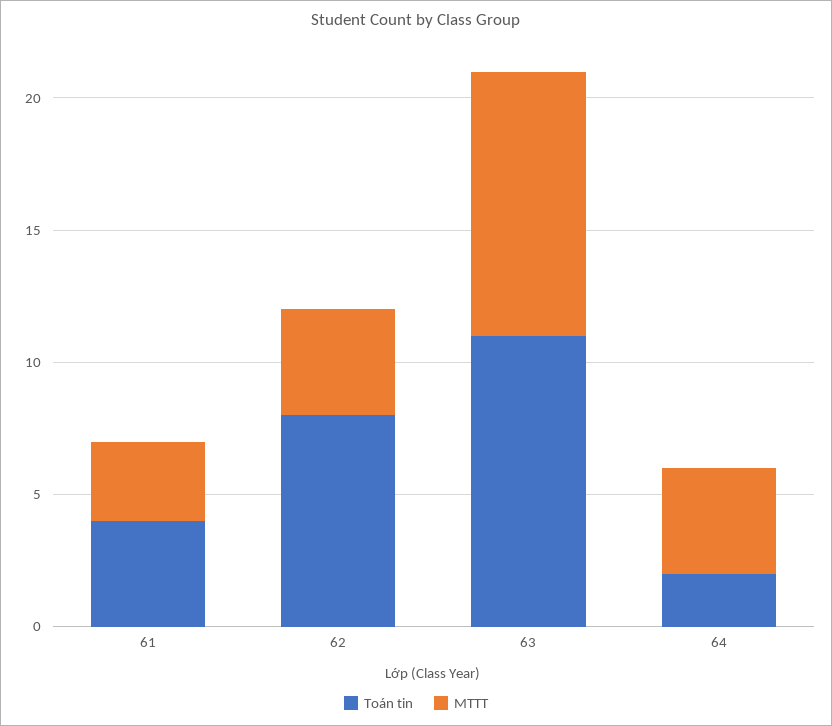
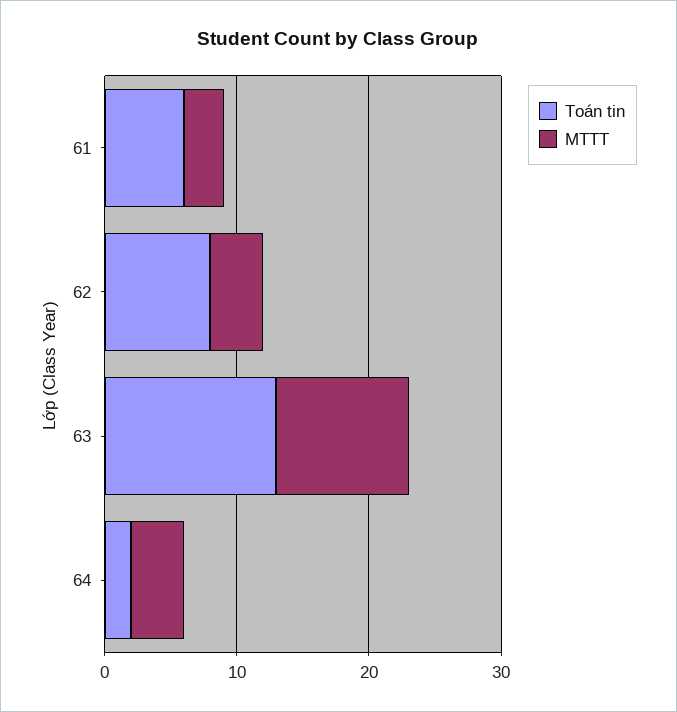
Toán tin, 61: 4 -> 6
Toán tin, 63: 11 -> 13

